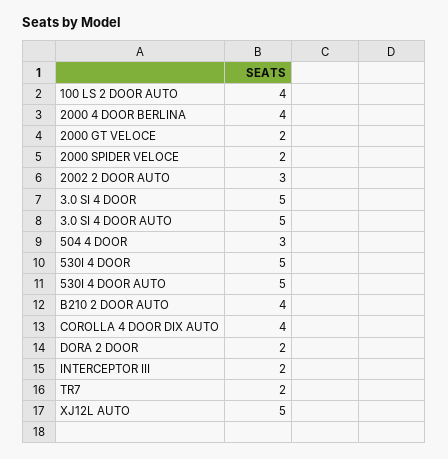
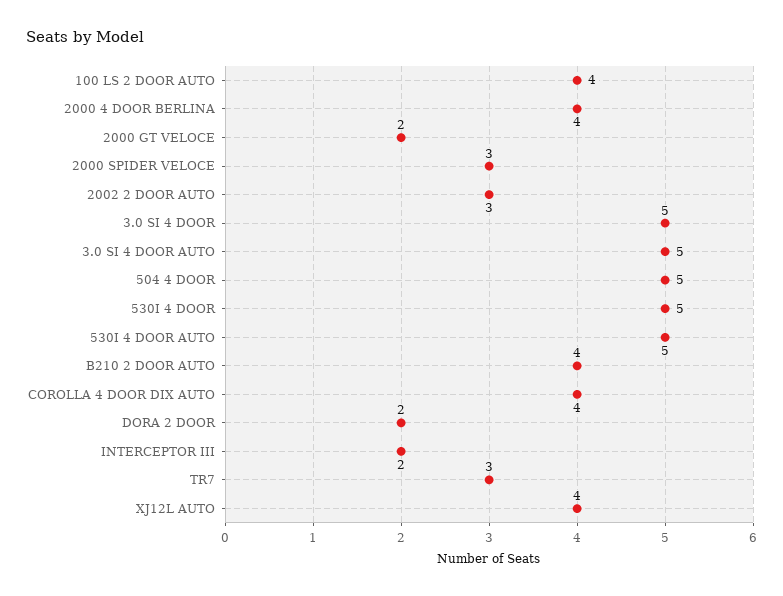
2000 SPIDER VELOCE: 2 -> 3
504 4 DOOR: 3 -> 5
TR7: 2 -> 3
XJ12L AUTO: 5 -> 4

